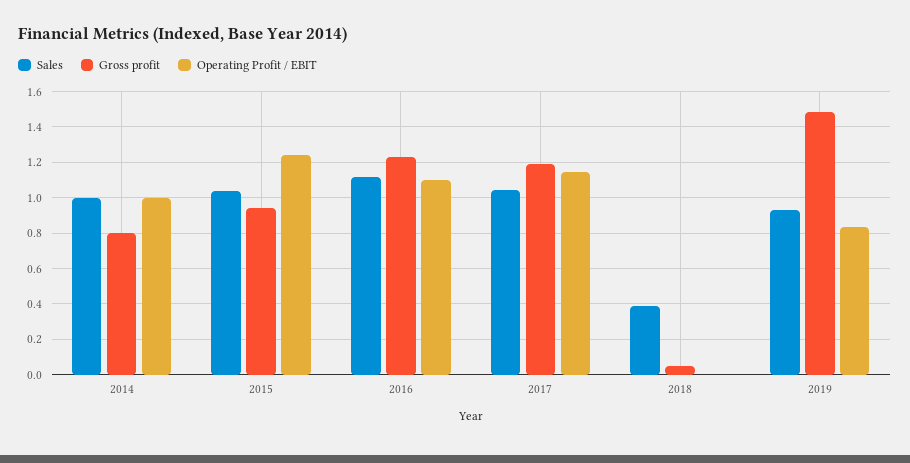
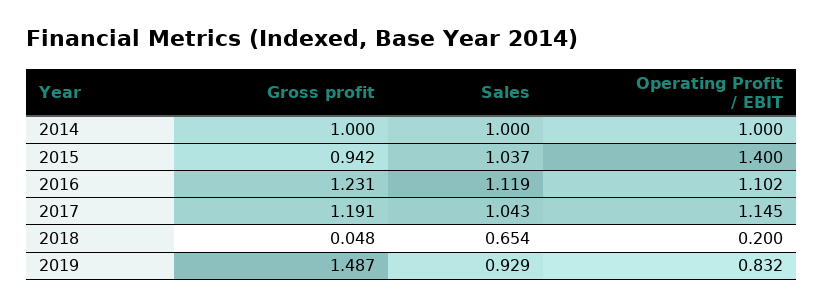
Gross profit, 2014: 0.8 -> 1
Operating Profit / EBIT, 2015: 1.25 -> 1.4
Sales, 2018: 0.4 -> 0.654
Operating Profit / EBIT, 2018: 0 -> 0.2

